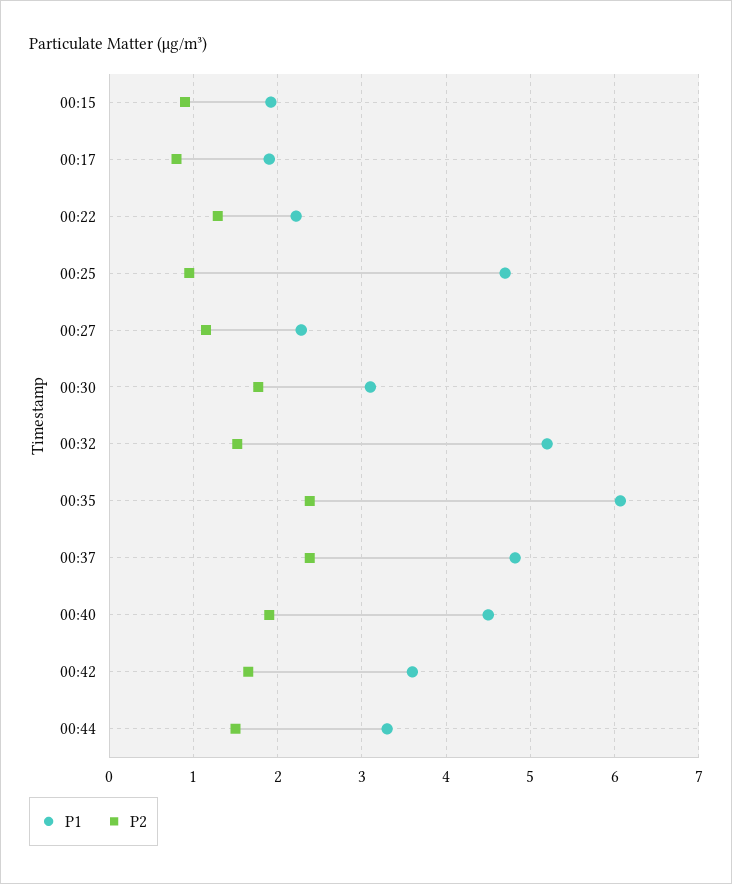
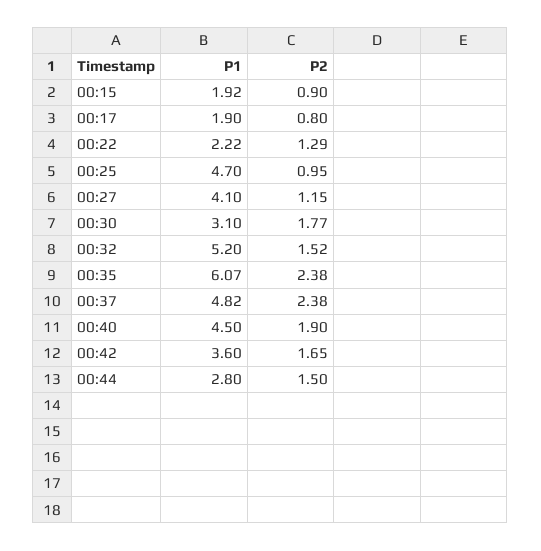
P1, 00:27: 2.3 -> 4.1
P1, 00:44: 3.3 -> 2.8

